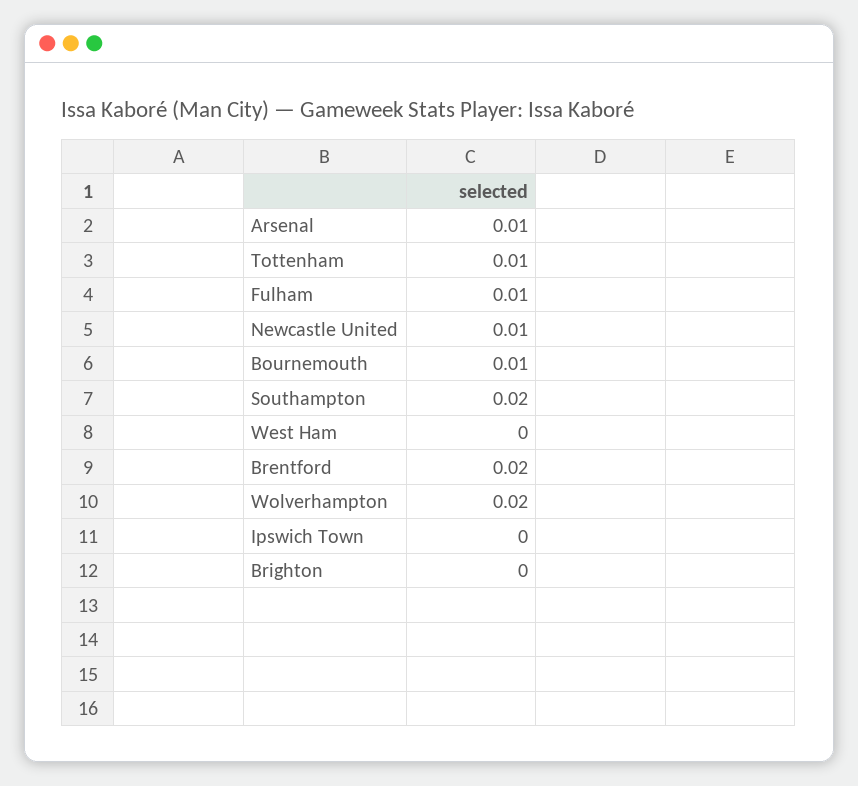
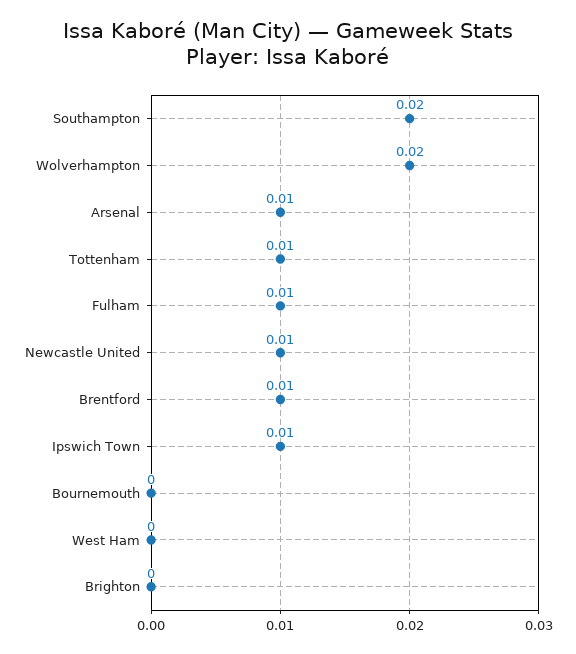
Bournemouth: 0.01 -> 0
Brentford: 0.02 -> 0.01
Ipswich Town: 0 -> 0.01

